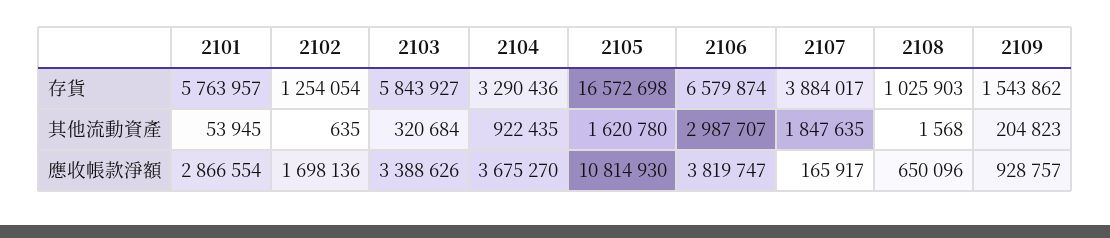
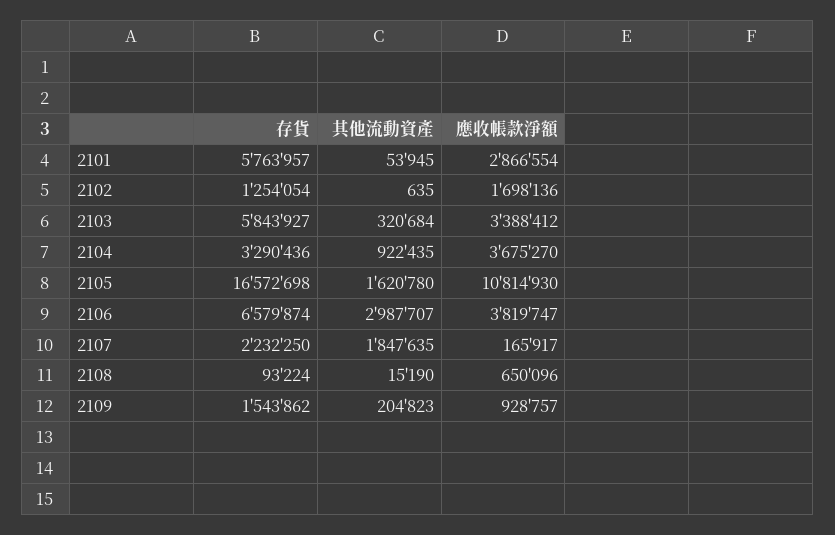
2107, 存貨: 3884017 -> 2232250
2108, 存貨: 1025903 -> 93224
2108, 其他流動資產: 1568 -> 15190
2103, 應收帳款淨額: 3388626 -> 3388412

